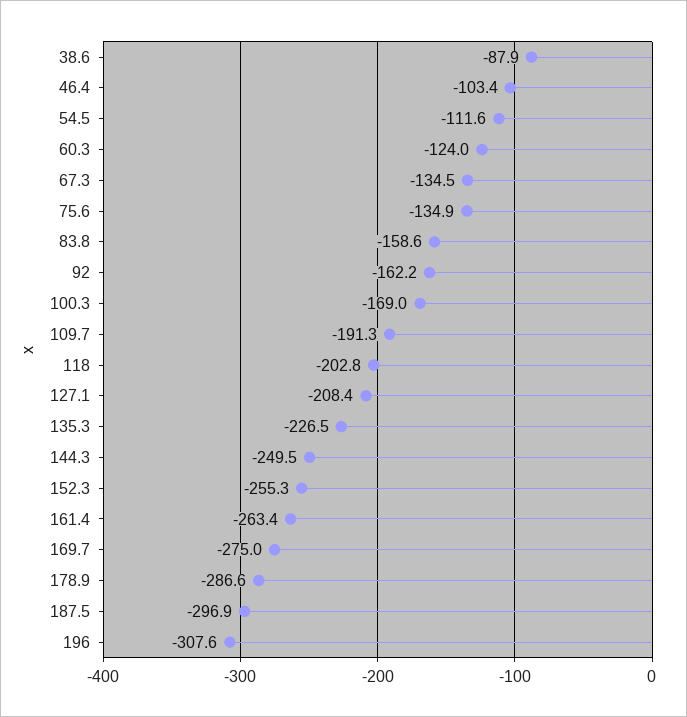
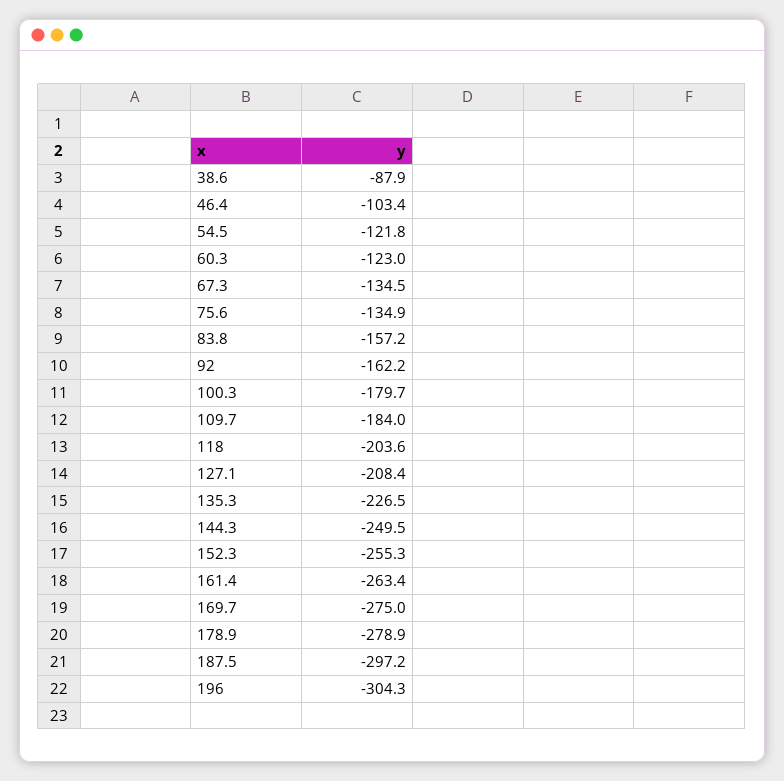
54.5: -111.6 -> -121.8
60.3: -124 -> -123
83.8: -158.6 -> -157.2
100.3: -169 -> -179.7
109.7: -191.3 -> -184
118: -202.8 -> -203.6
178.9: -286.6 -> -278.9
187.5: -296.9 -> -297.2
196: -307.6 -> -304.3

